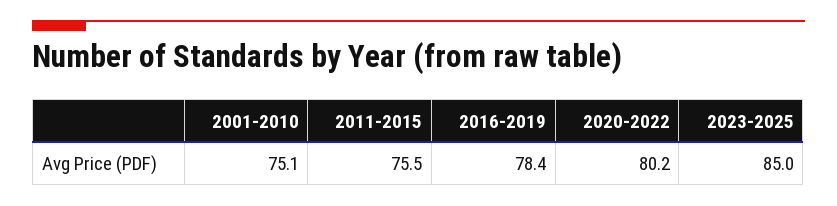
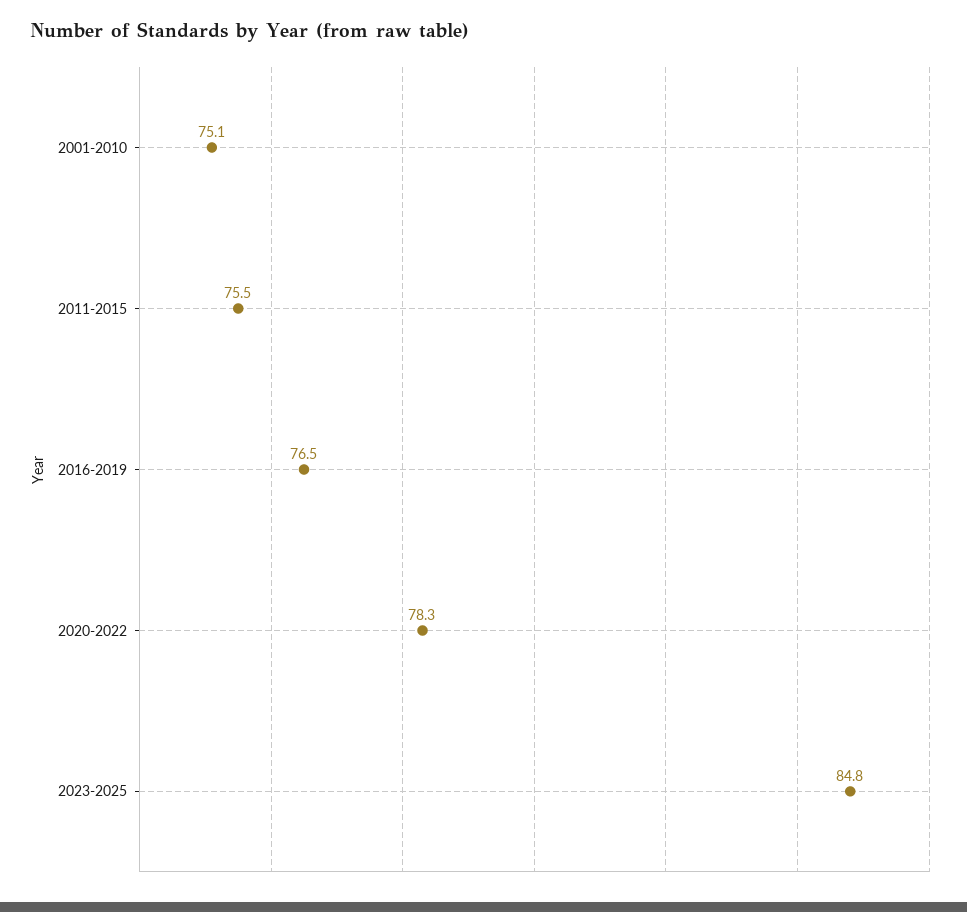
2016-2019: 78.4 -> 76.5
2020-2022: 80.2 -> 78.3
2023-2025: 85 -> 84.8

